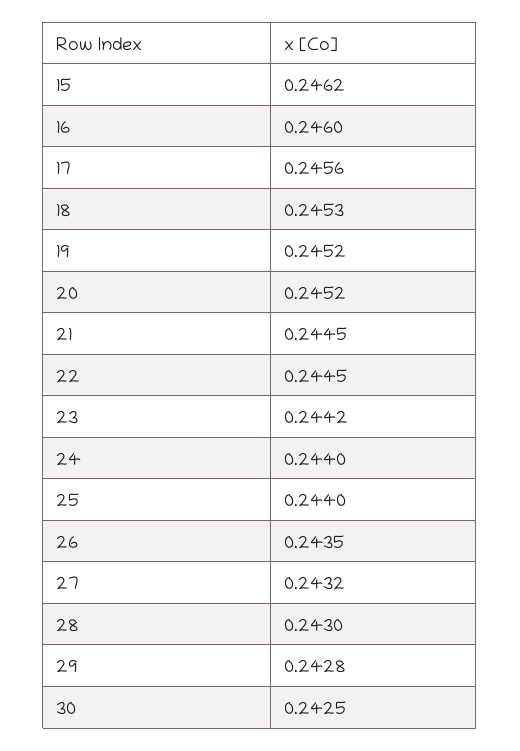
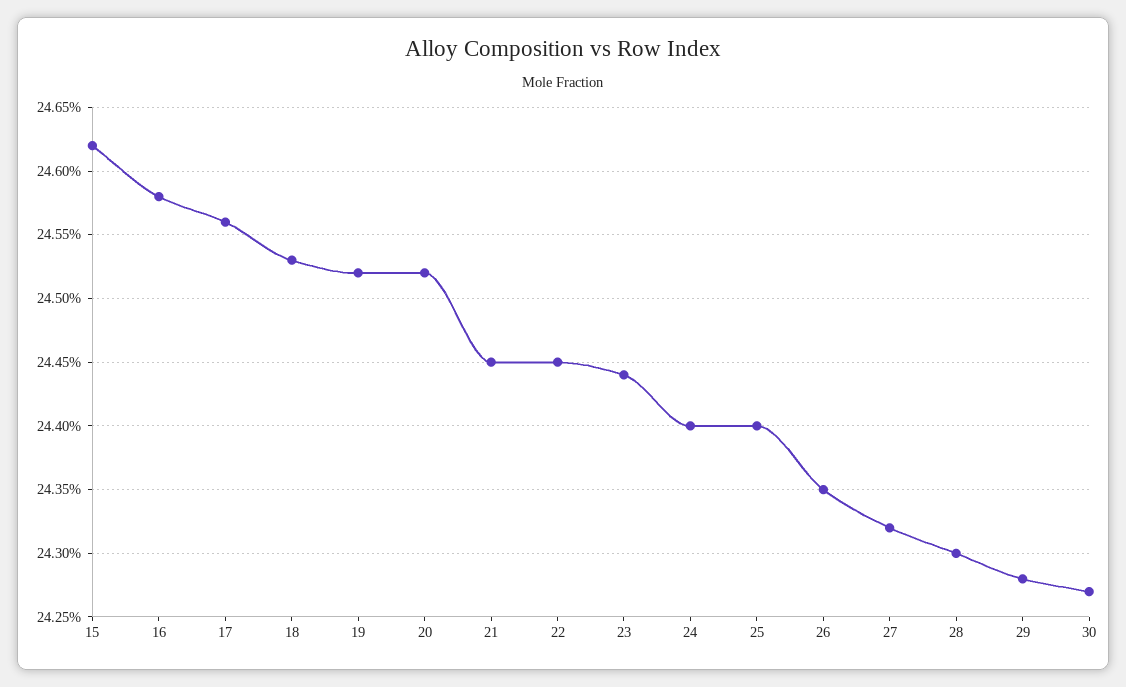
16: 0.246 -> 0.2458
23: 0.2442 -> 0.2444
30: 0.2425 -> 0.2427

